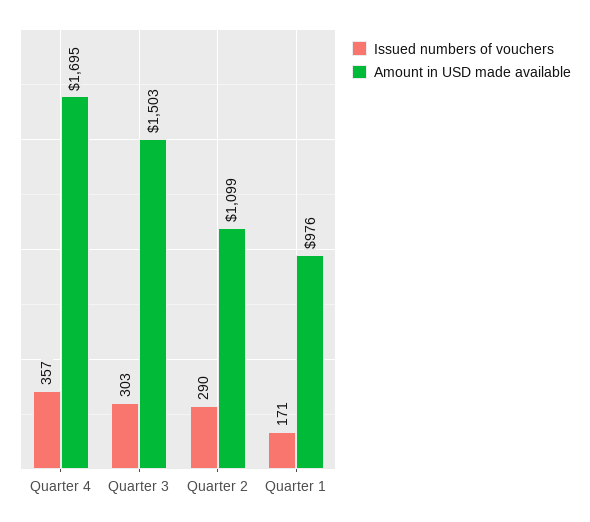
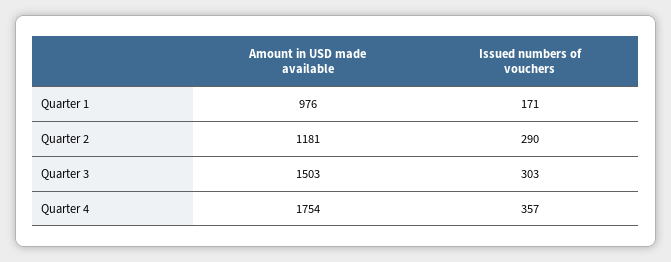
Amount in USD made available, Quarter 4: 1695 -> 1754
Amount in USD made available, Quarter 2: 1099 -> 1181

